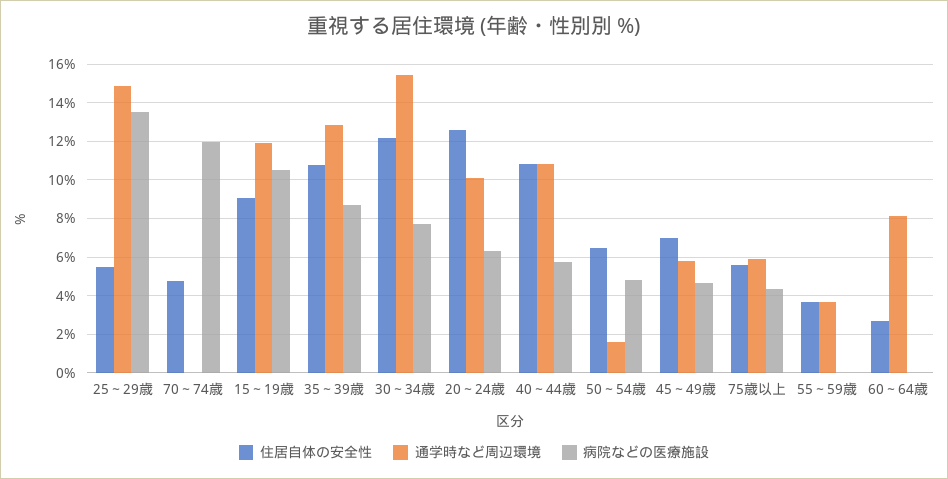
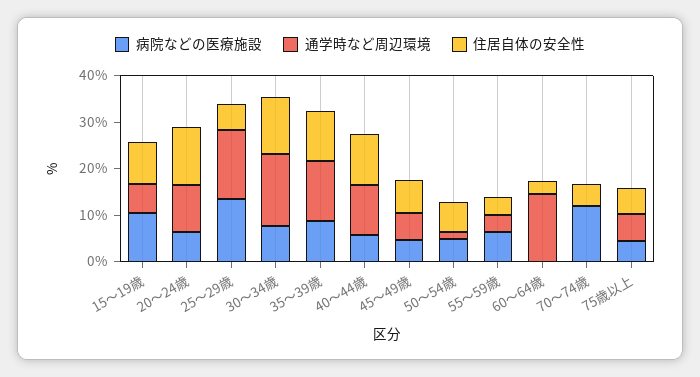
通学時など周辺環境, 15～19歳: 12 -> 6
病院などの医療施設, 55～59歳: 0 -> 6
通学時など周辺環境, 60～64歳: 8 -> 14

